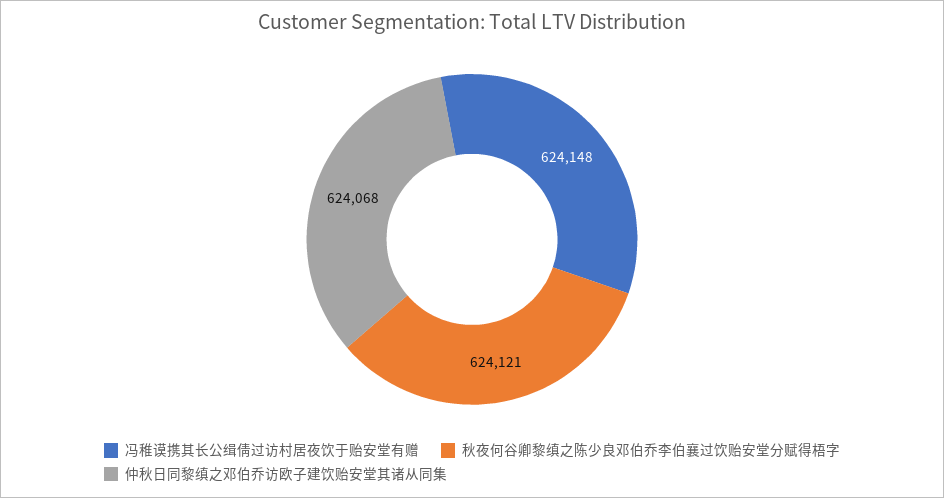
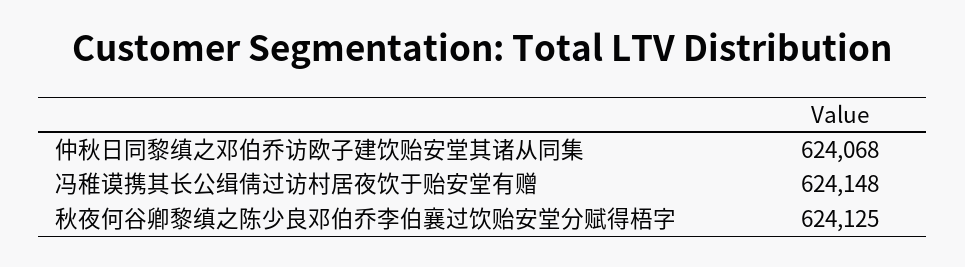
秋夜何谷卿黎缜之陈少良邓伯乔李伯襄过饮贻安堂分赋得梧字: 624121 -> 624125

